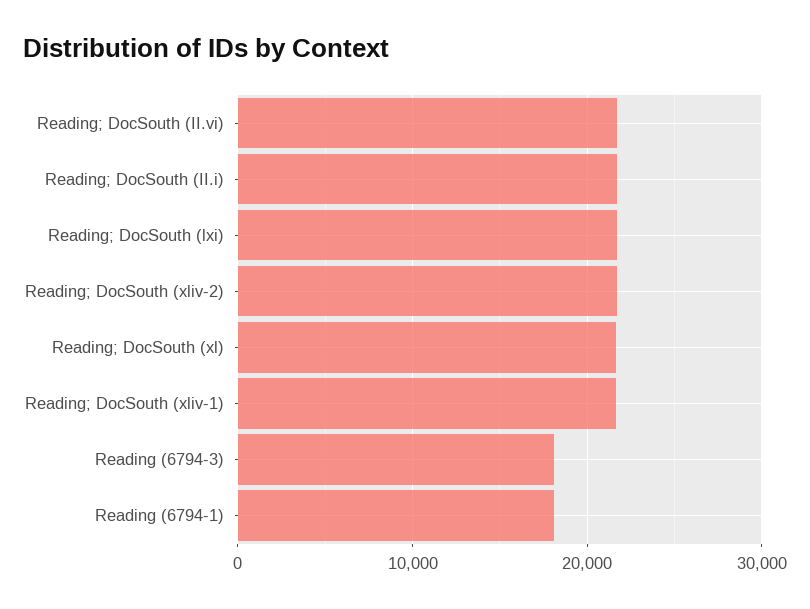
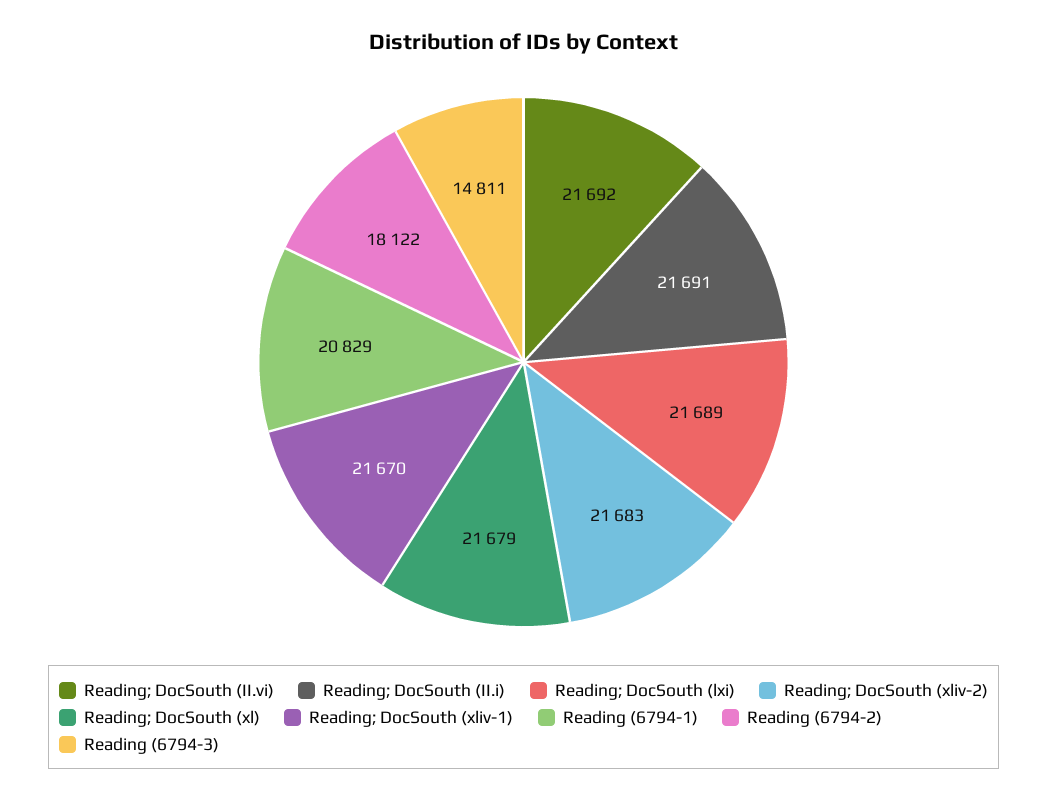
Reading (6794-3): 18000 -> 14811
Reading (6794-1): 18000 -> 20829
Reading (6794-2): none -> 18122

